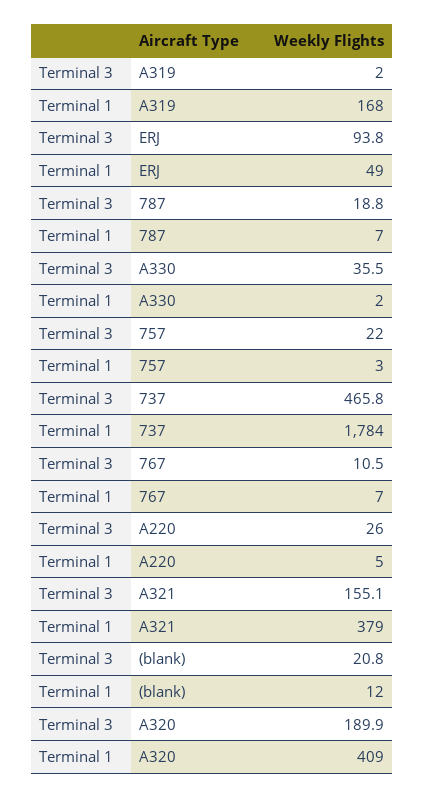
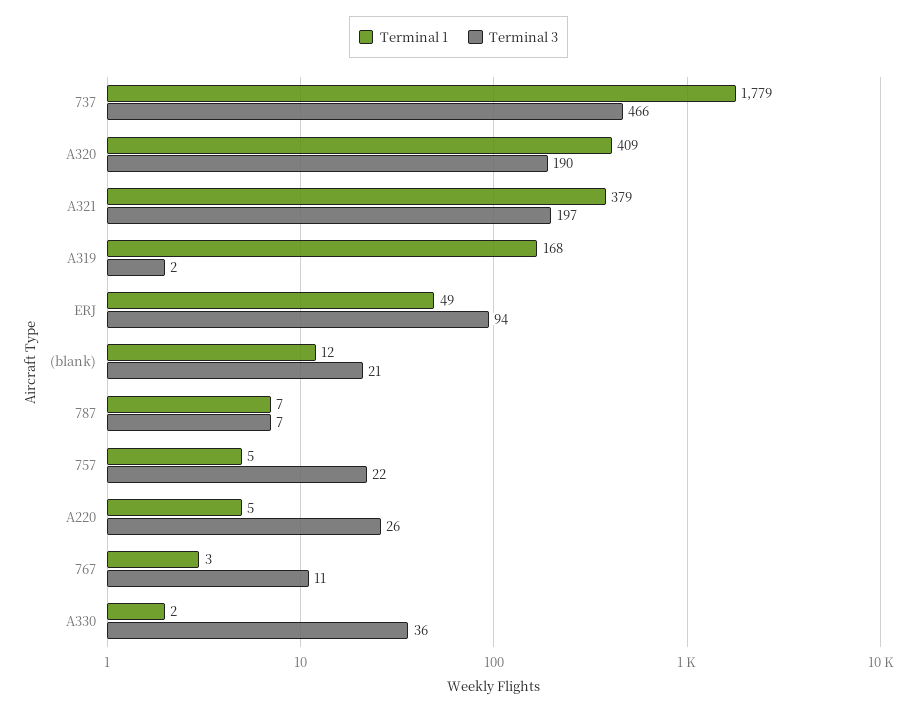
Terminal 3, 787: 18.8 -> 7
Terminal 1, 757: 3 -> 5
Terminal 1, 737: 1784 -> 1779
Terminal 1, 767: 7 -> 3
Terminal 3, A321: 155.1 -> 197

